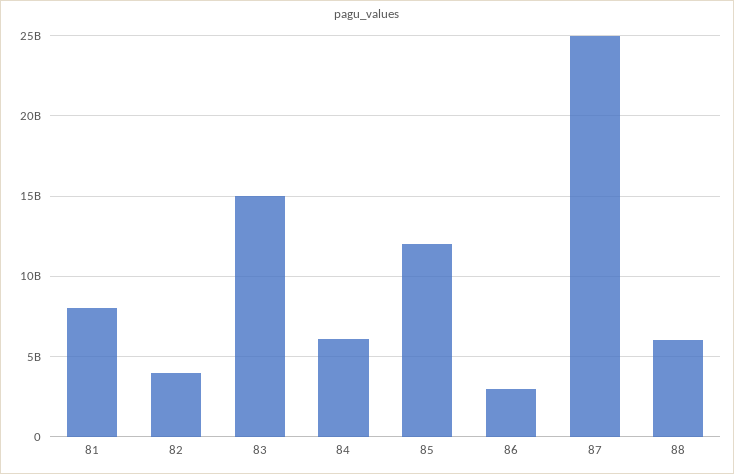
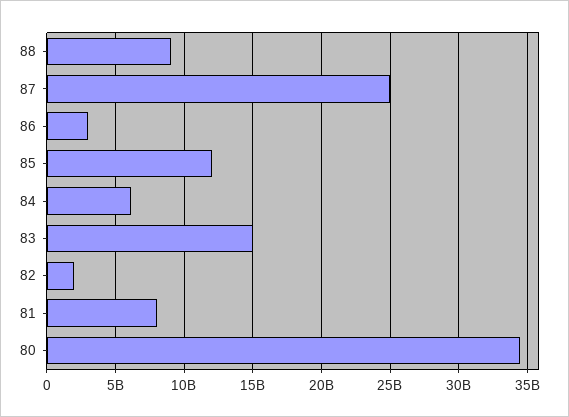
82: 4000000000 -> 2000000000
88: 6000000000 -> 9000000000
80: none -> 34500000000

